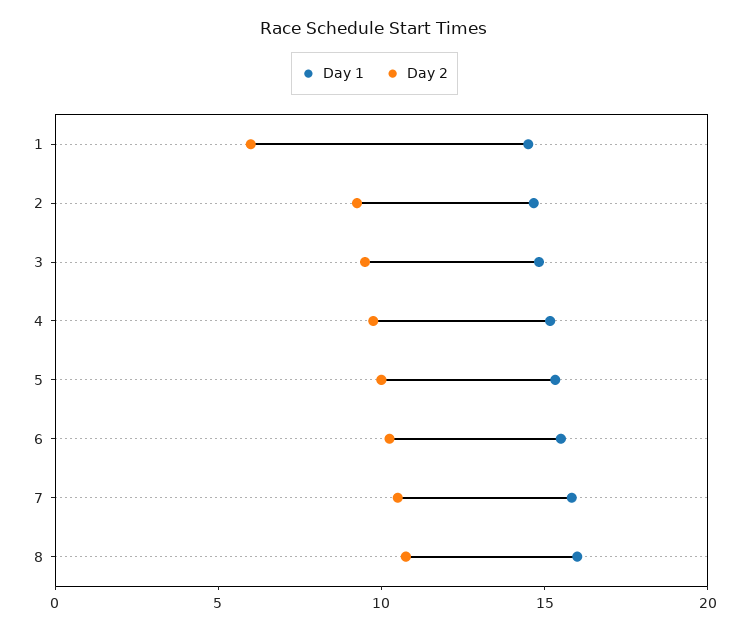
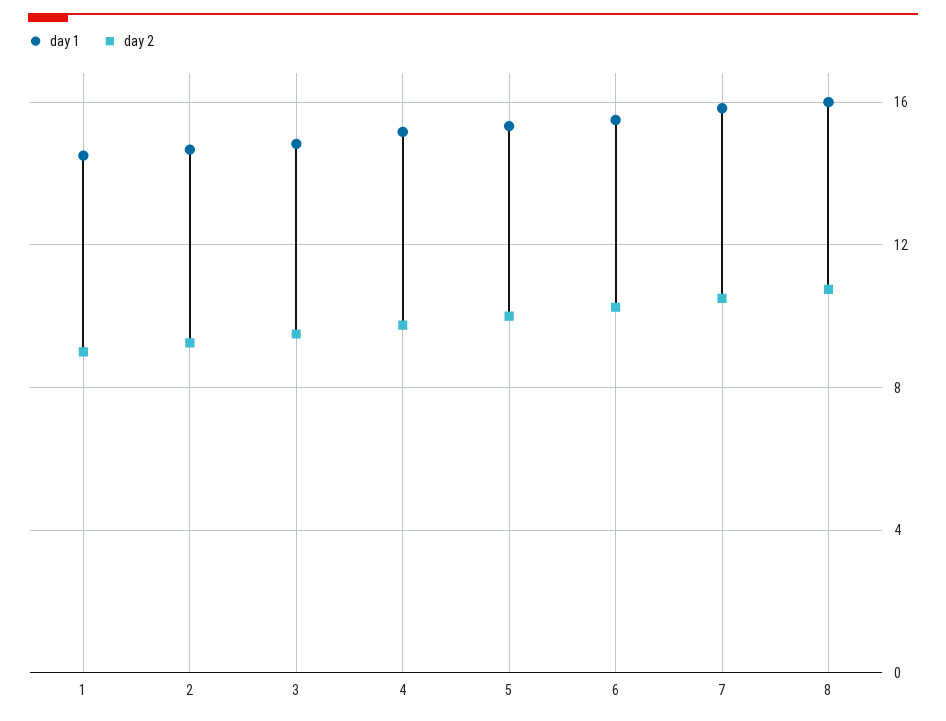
Day 2, 1: 6 -> 9

